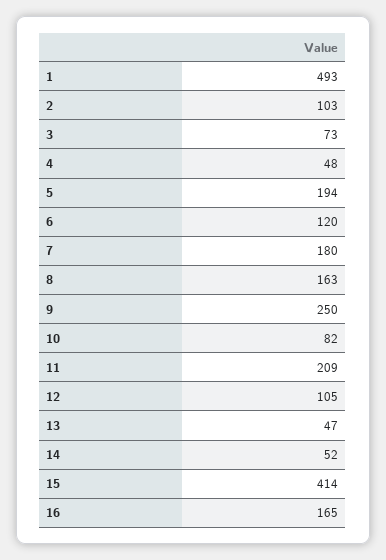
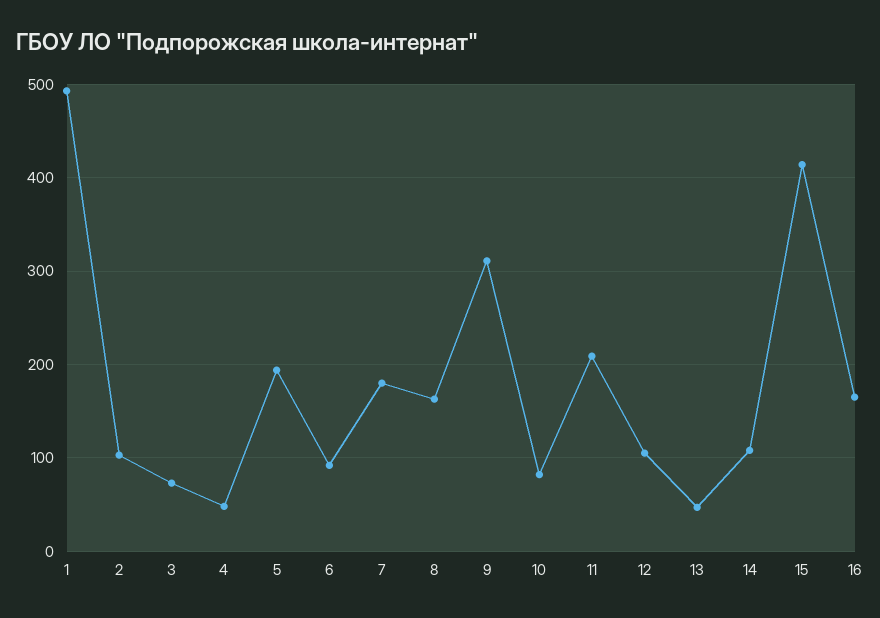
6: 120 -> 90
9: 250 -> 310
14: 52 -> 110

